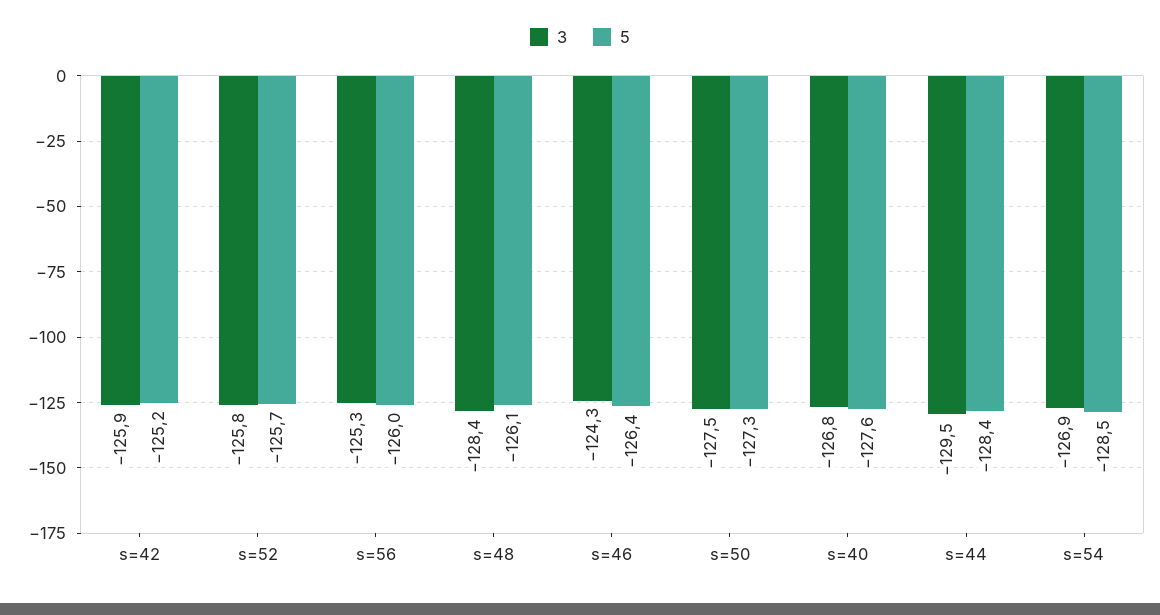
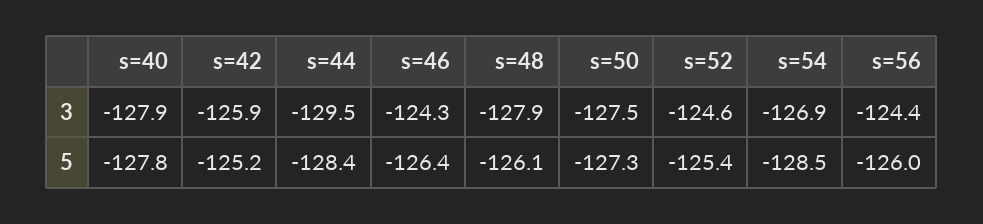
3, s=52: -125.8 -> -124.6
5, s=52: -125.7 -> -125.4
3, s=56: -125.3 -> -124.4
3, s=48: -128.4 -> -127.9
3, s=40: -126.8 -> -127.9
5, s=40: -127.6 -> -127.8

